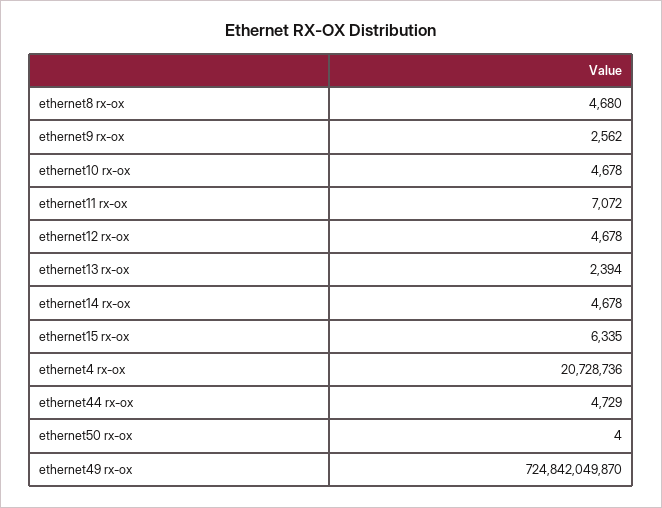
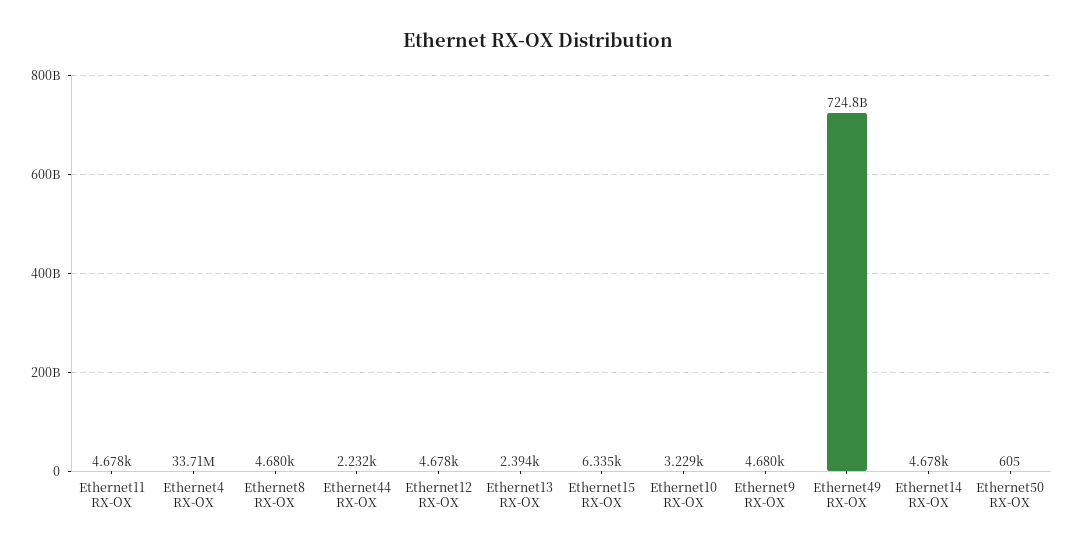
ethernet9 rx-ox: 2562 -> 4680
ethernet10 rx-ox: 4678 -> 3229
ethernet11 rx-ox: 7072 -> 4678
ethernet4 rx-ox: 20728736 -> 33710000
ethernet44 rx-ox: 4729 -> 2232
ethernet50 rx-ox: 4 -> 605

